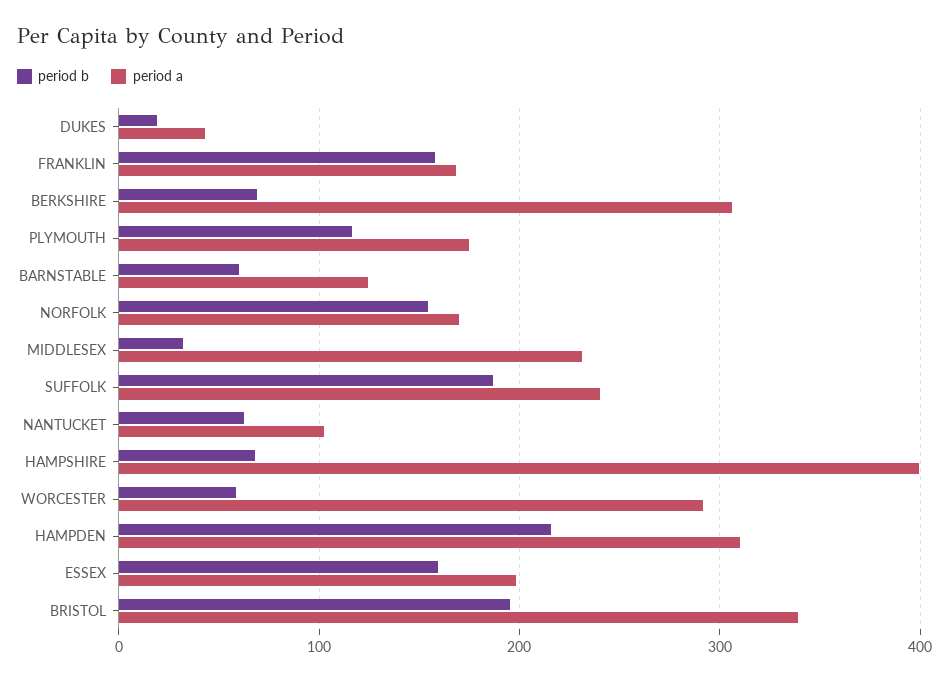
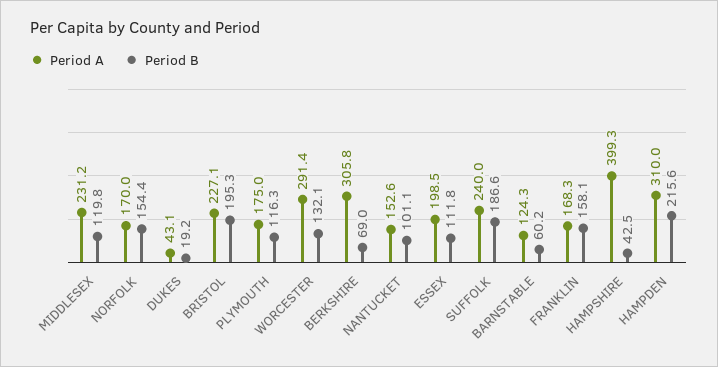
period b, MIDDLESEX: 30 -> 119.8
period b, NANTUCKET: 60 -> 101.1
period a, NANTUCKET: 100 -> 152.6
period b, HAMPSHIRE: 70 -> 42.5
period b, WORCESTER: 60 -> 132.1
period b, ESSEX: 160 -> 111.8
period a, BRISTOL: 340 -> 227.1

